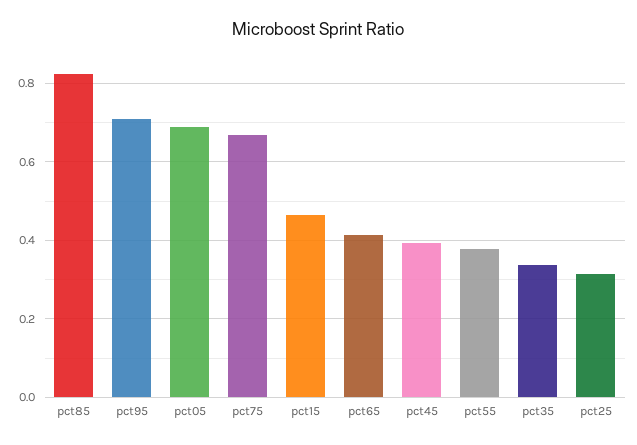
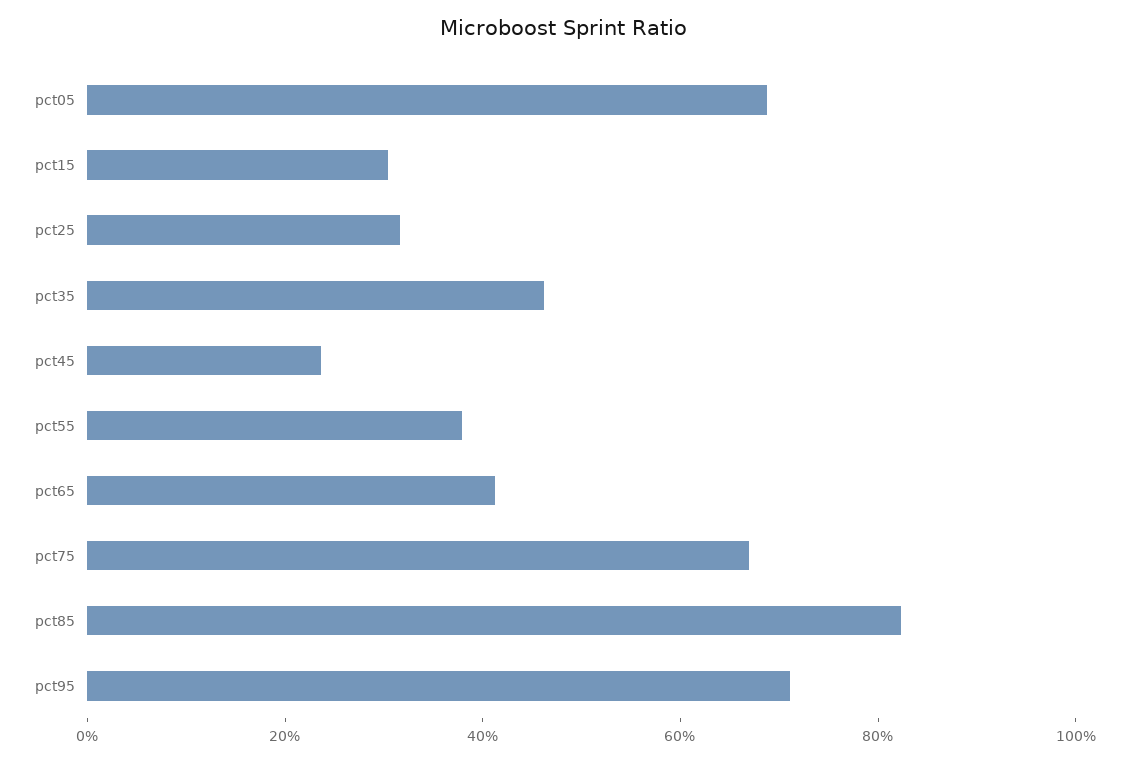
pct15: 0.46 -> 0.3
pct45: 0.4 -> 0.25
pct35: 0.34 -> 0.45

